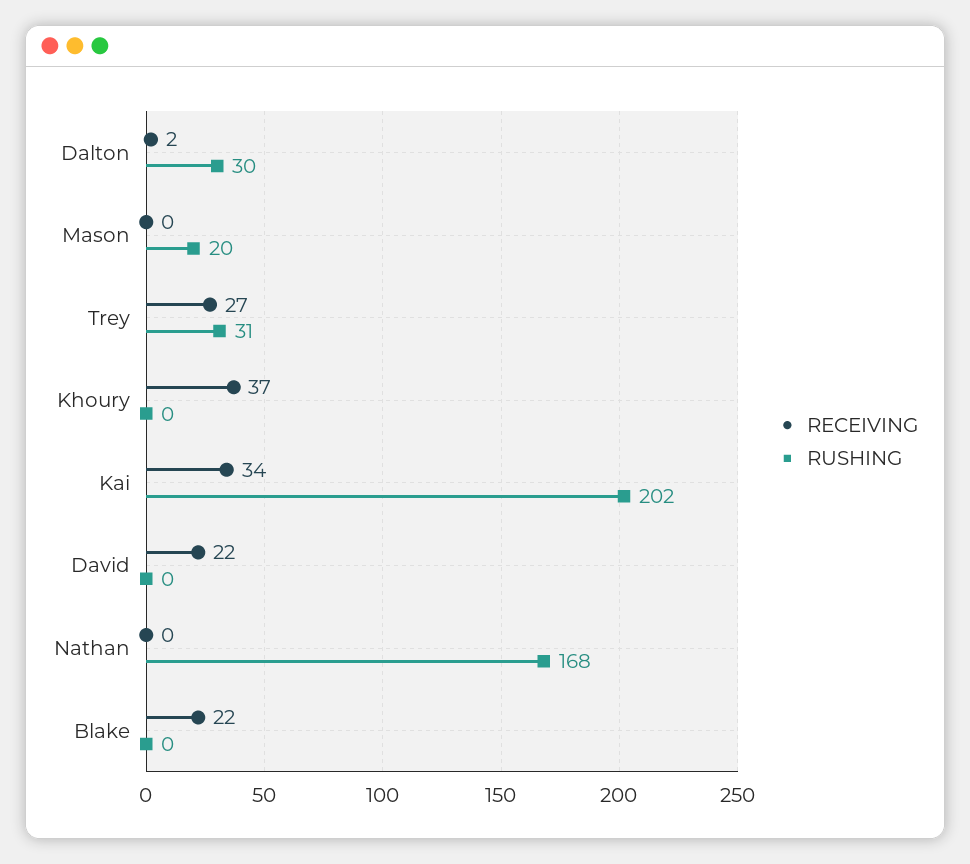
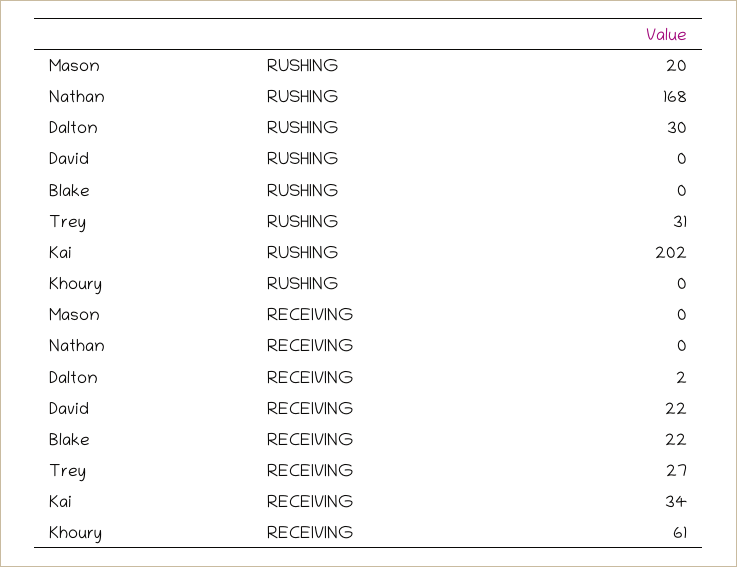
RECEIVING, Khoury: 37 -> 61

